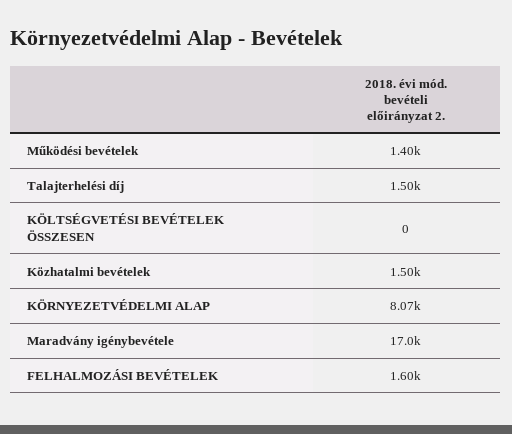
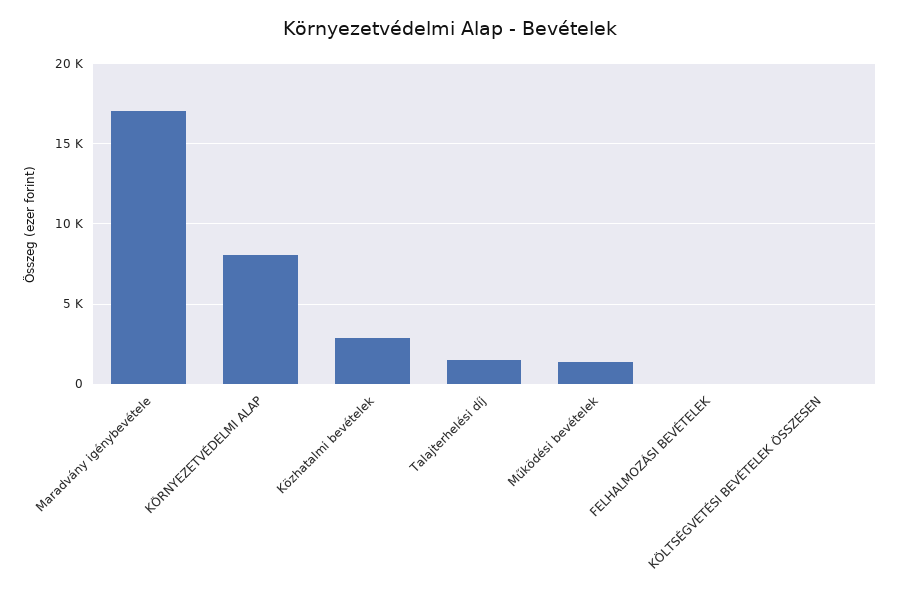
Közhatalmi bevételek: 1500 -> 3000
FELHALMOZÁSI BEVÉTELEK: 1600 -> 0

